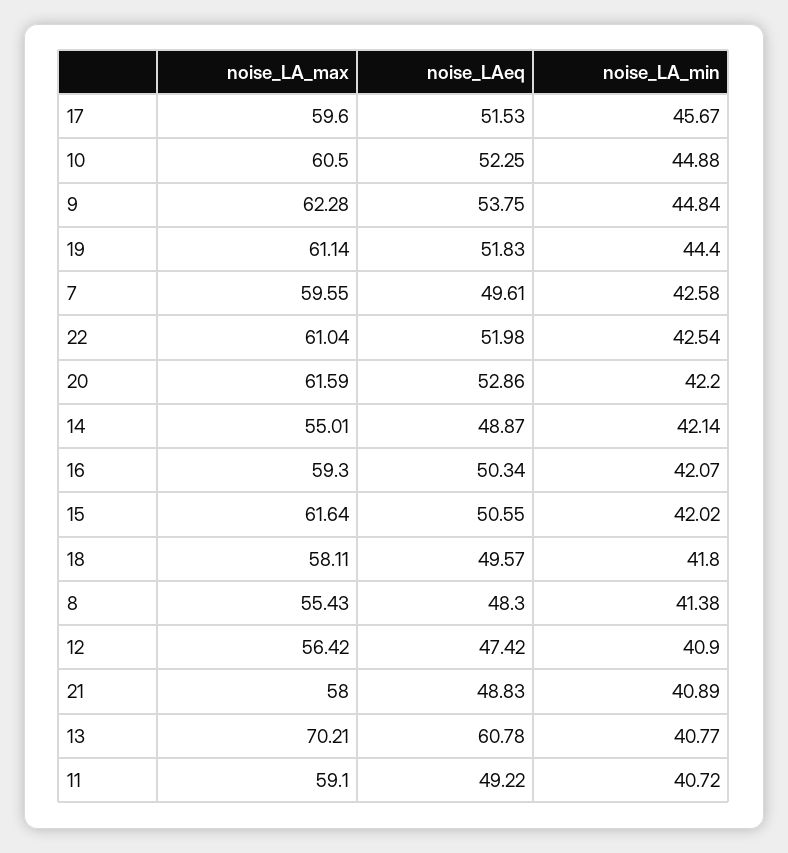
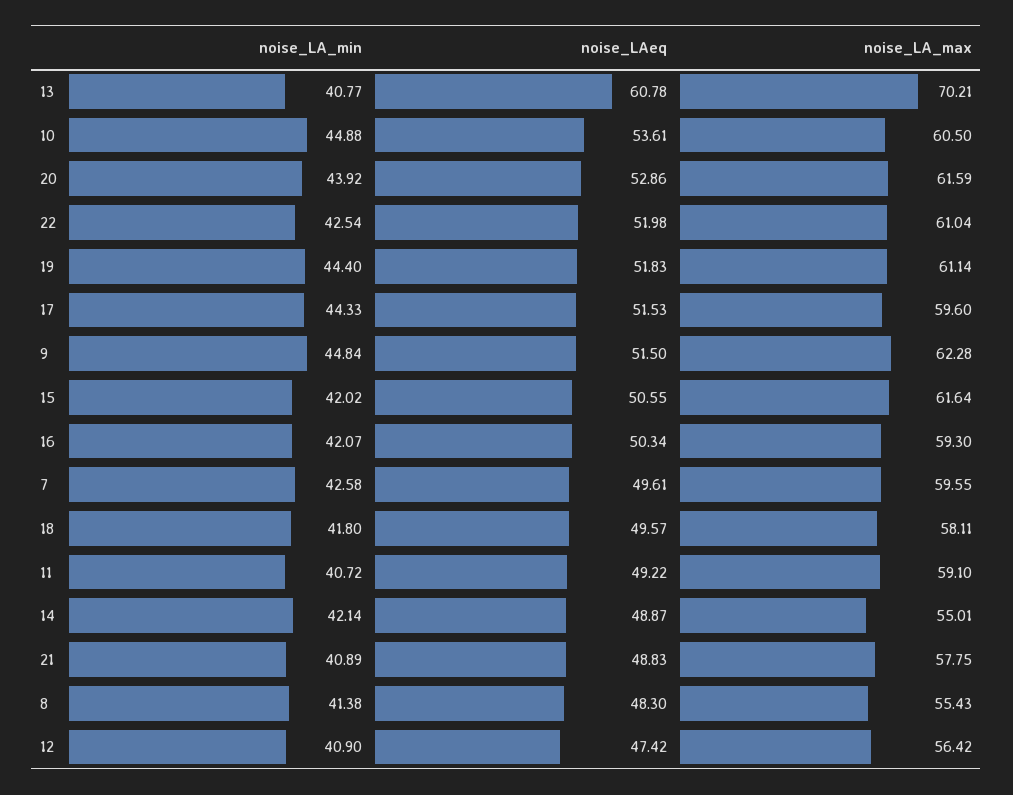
noise_LA_min, 17: 45.67 -> 44.33
noise_LAeq, 10: 52.25 -> 53.61
noise_LAeq, 9: 53.75 -> 51.5
noise_LA_min, 20: 42.2 -> 43.92
noise_LA_max, 21: 58 -> 57.75

